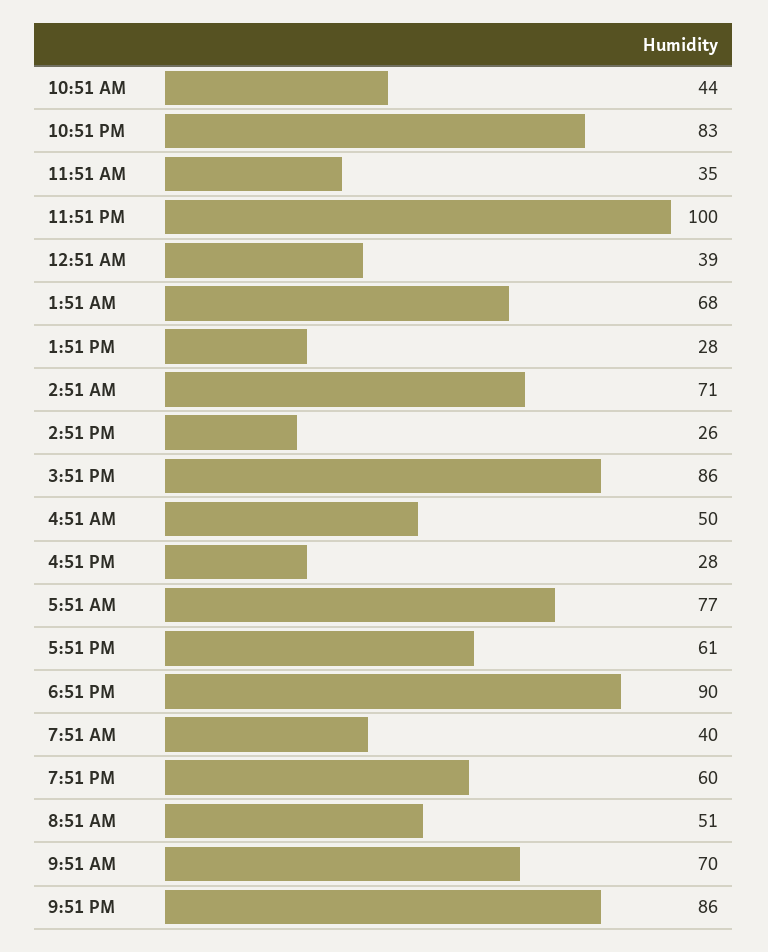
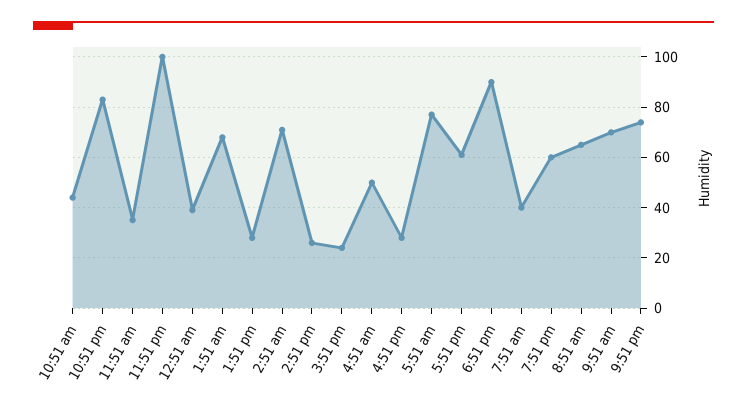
3:51 PM: 86 -> 25
8:51 AM: 51 -> 65
9:51 PM: 86 -> 75

